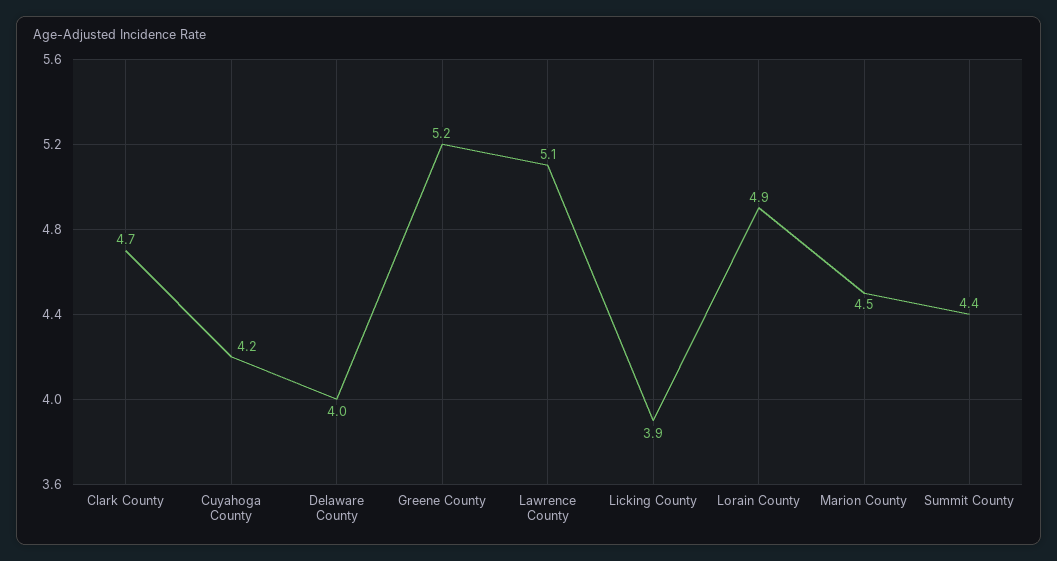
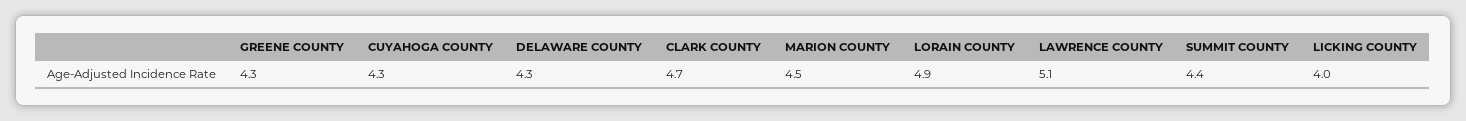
Cuyahoga County: 4.2 -> 4.3
Delaware County: 4 -> 4.3
Greene County: 5.2 -> 4.3
Licking County: 3.9 -> 4

